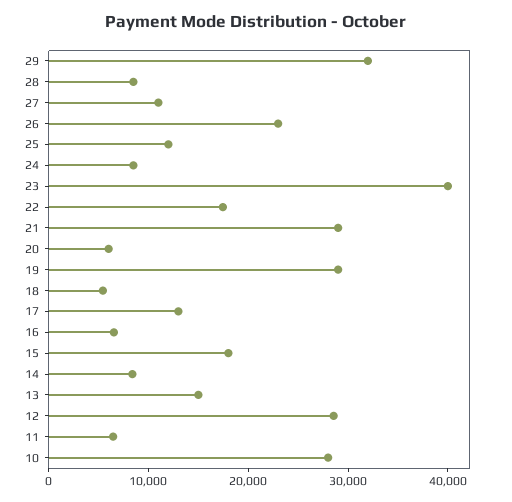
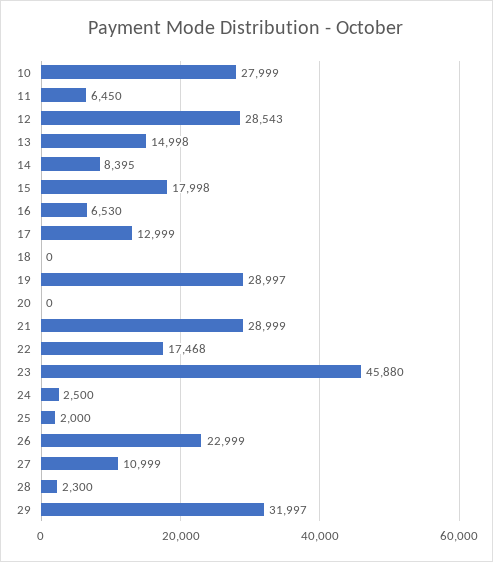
28: 8000 -> 2300
25: 12000 -> 2000
24: 8000 -> 2500
23: 40000 -> 45880
20: 6000 -> 0
18: 6000 -> 0

